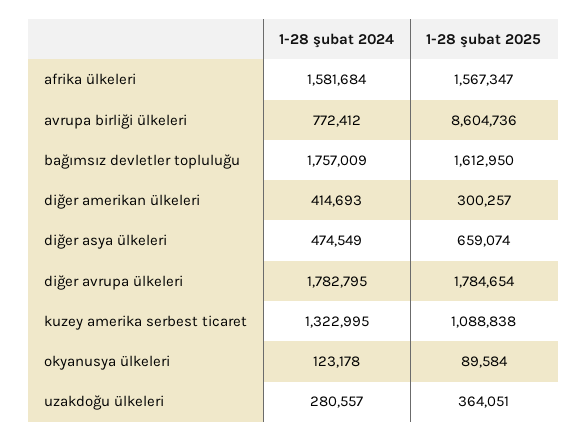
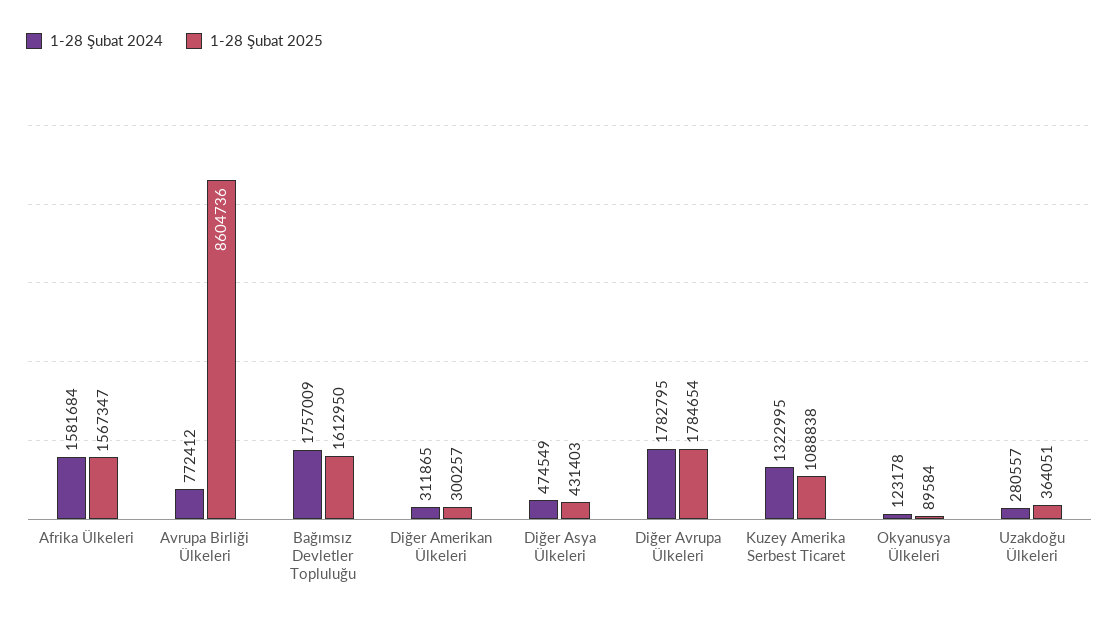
1-28 şubat 2024, diğer amerikan ülkeleri: 414693 -> 311865
1-28 şubat 2025, diğer asya ülkeleri: 659074 -> 431403

